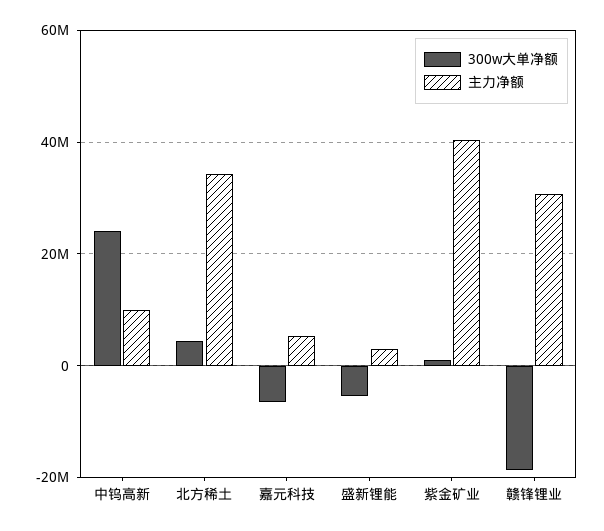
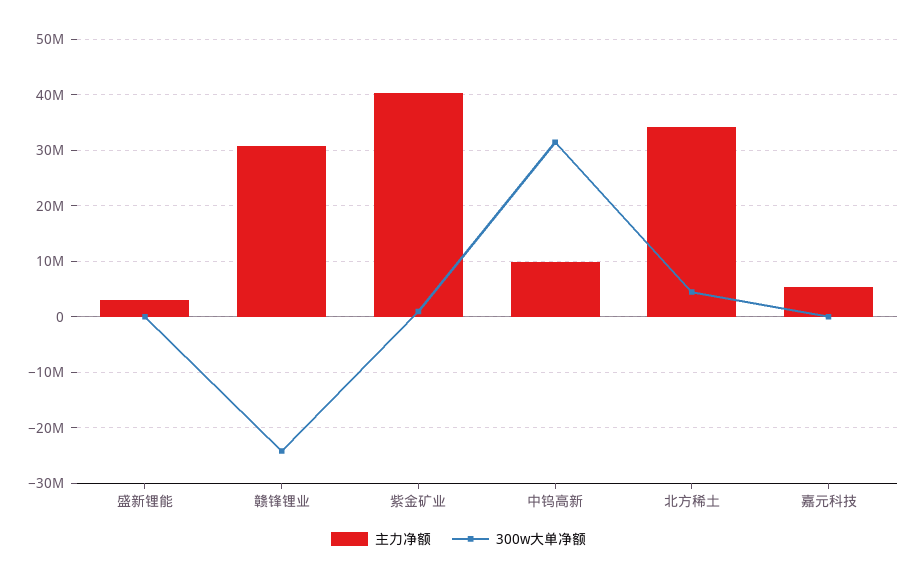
300w大单净额, 中钨高新: 24000000 -> 32000000
300w大单净额, 嘉元科技: -6000000 -> 0
300w大单净额, 盛新锂能: -6000000 -> 0
300w大单净额, 赣锋锂业: -18000000 -> -24000000

